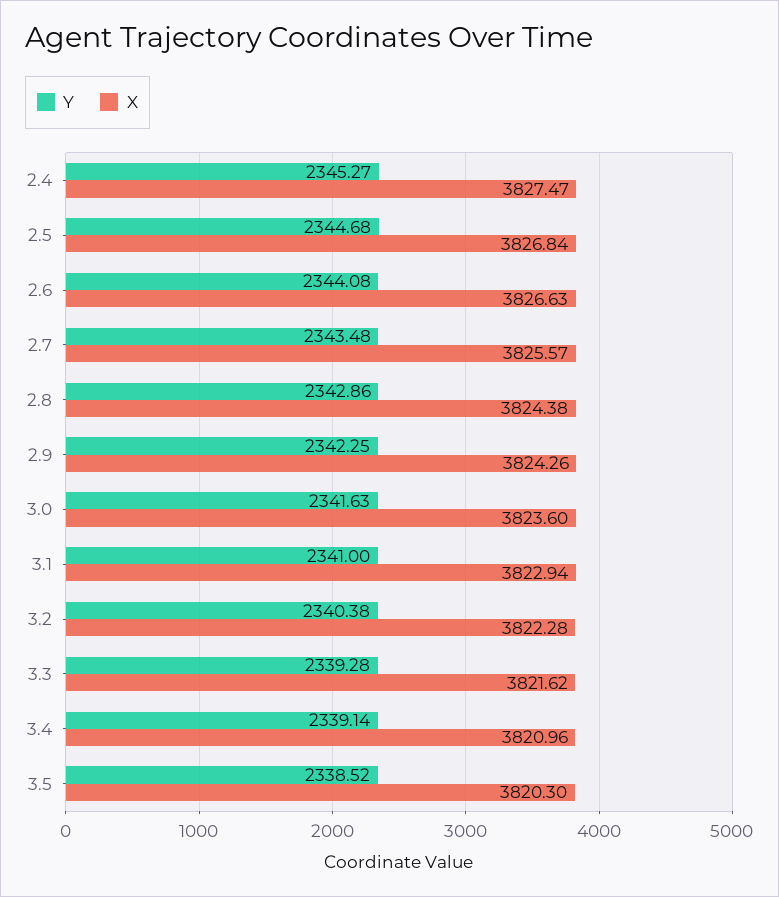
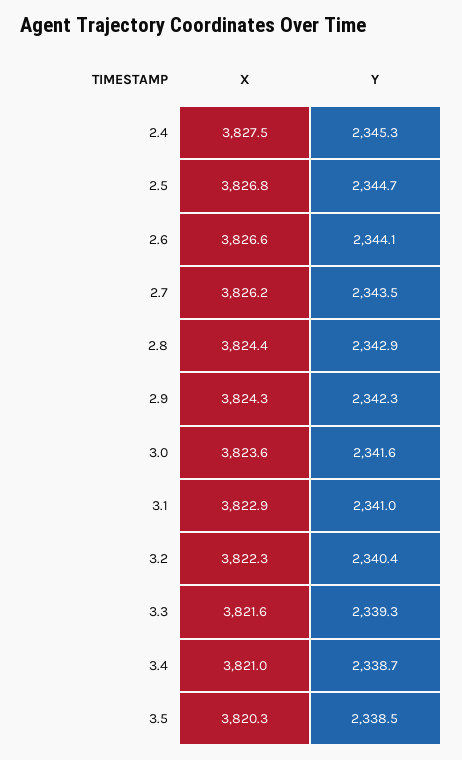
X, 2.7: 3825.57 -> 3826.2
Y, 3.4: 2339.14 -> 2338.7

